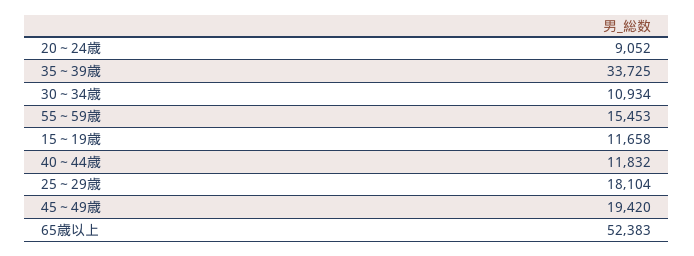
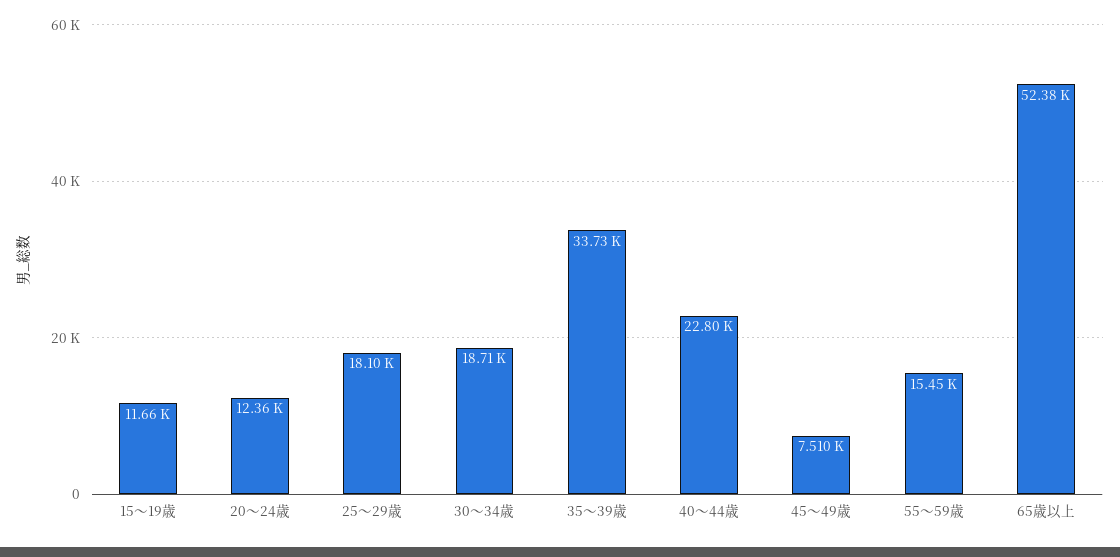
20～24歳: 9052 -> 12360
30～34歳: 10934 -> 18710
40～44歳: 11832 -> 22800
45～49歳: 19420 -> 7510

